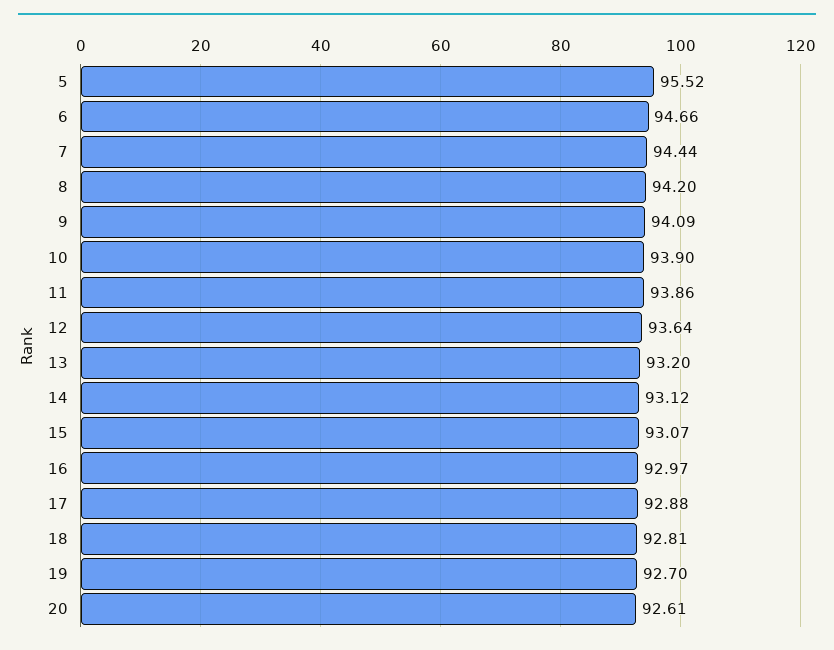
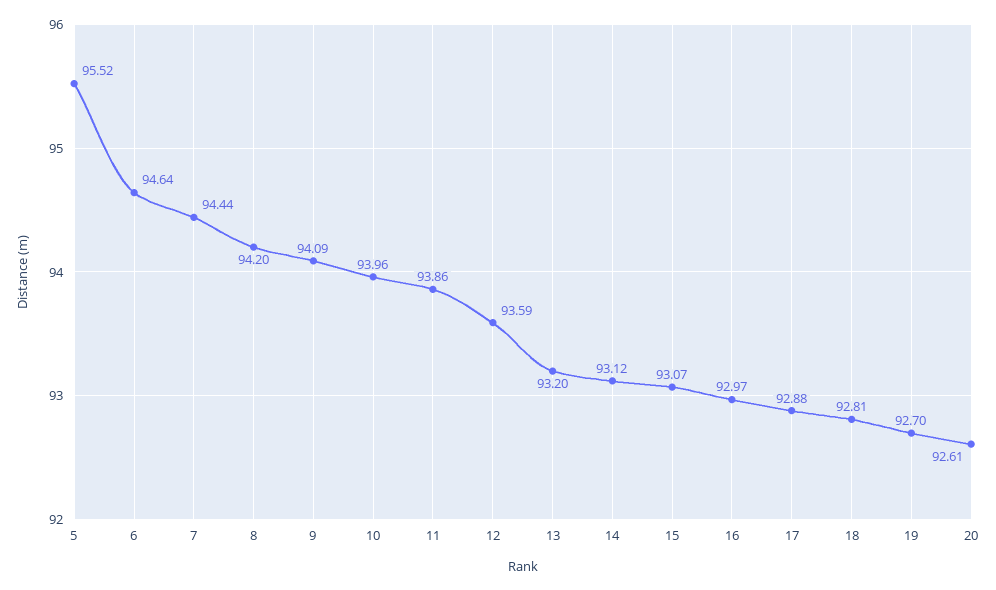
6: 94.66 -> 94.64
10: 93.9 -> 93.96
12: 93.64 -> 93.59

